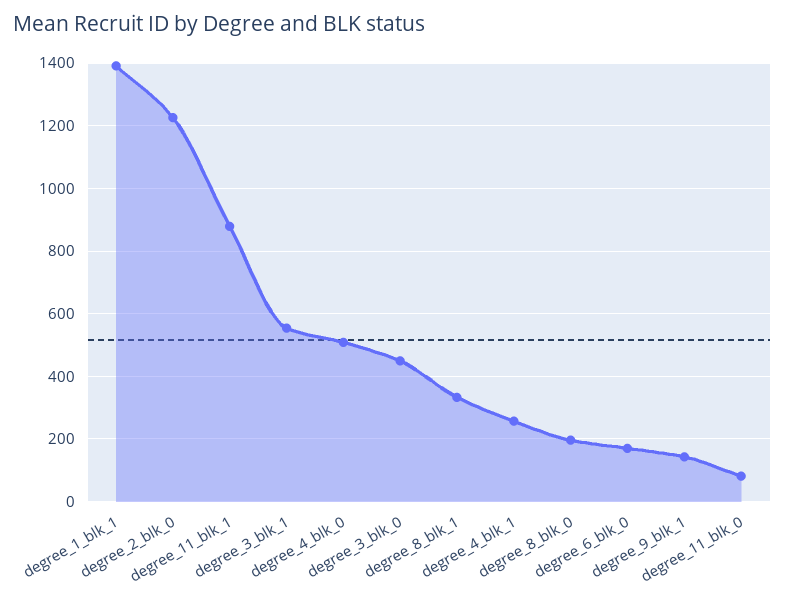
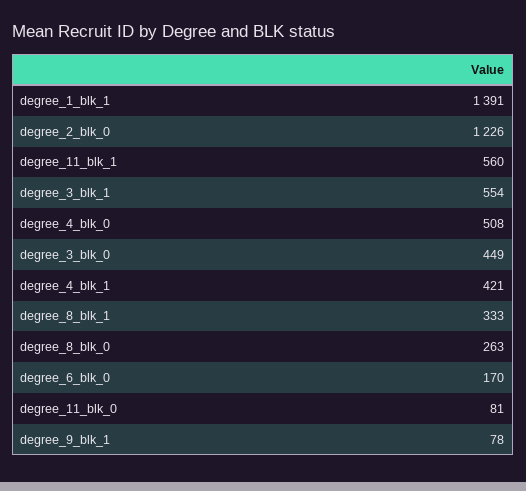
degree_11_blk_1: 880 -> 560
degree_4_blk_1: 260 -> 421
degree_8_blk_0: 200 -> 263
degree_9_blk_1: 140 -> 78

